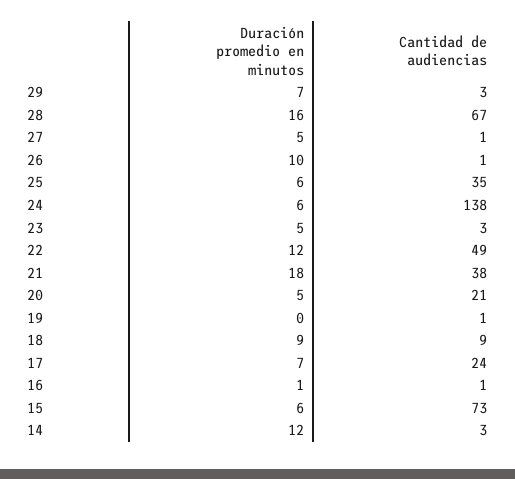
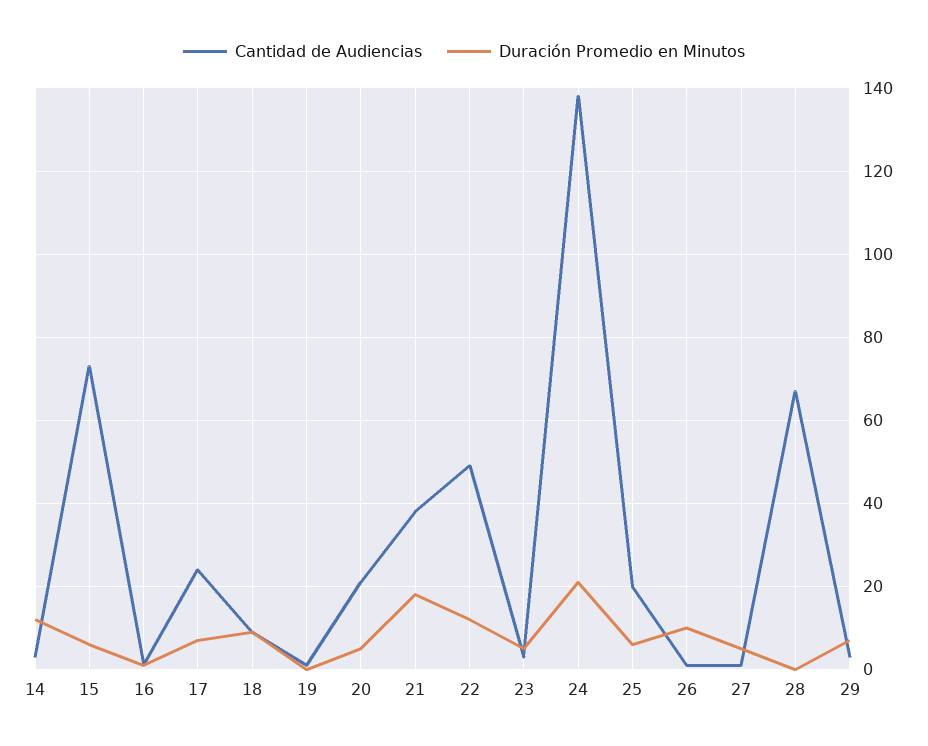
Duración promedio en minutos, 28: 16 -> 0
Cantidad de audiencias, 25: 35 -> 20
Duración promedio en minutos, 24: 6 -> 20

